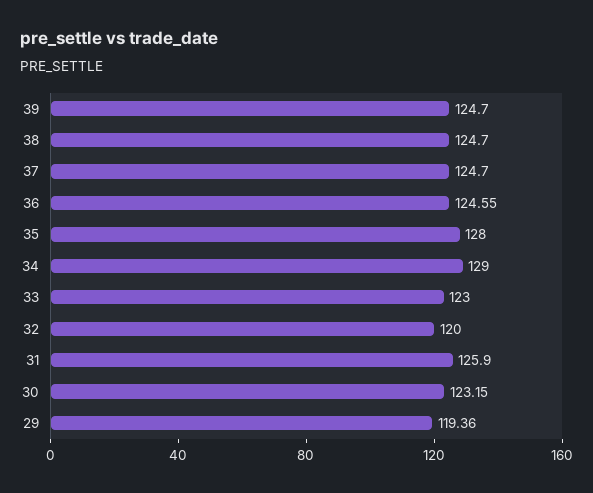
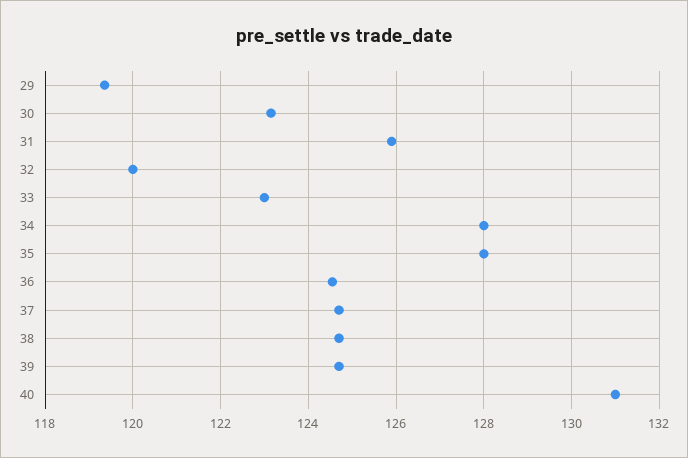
34: 129 -> 128
40: none -> 131

